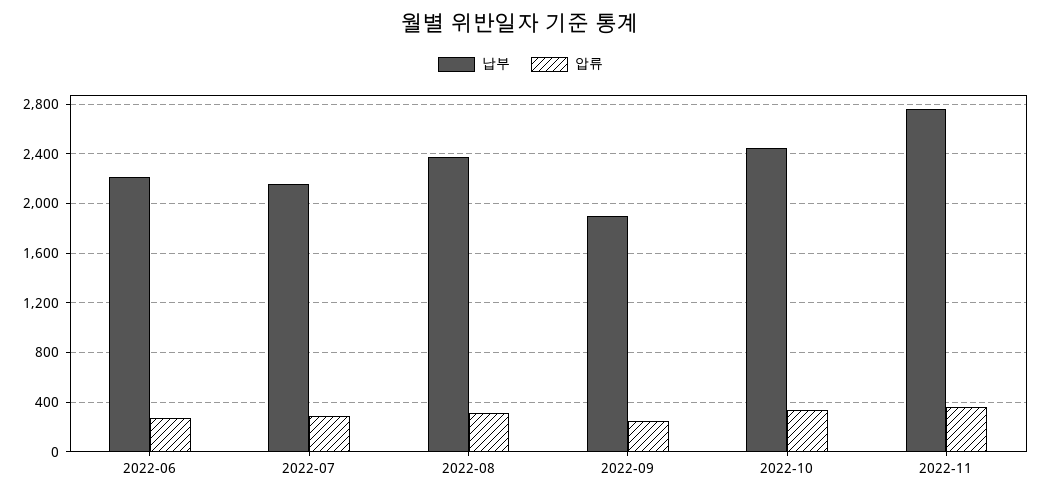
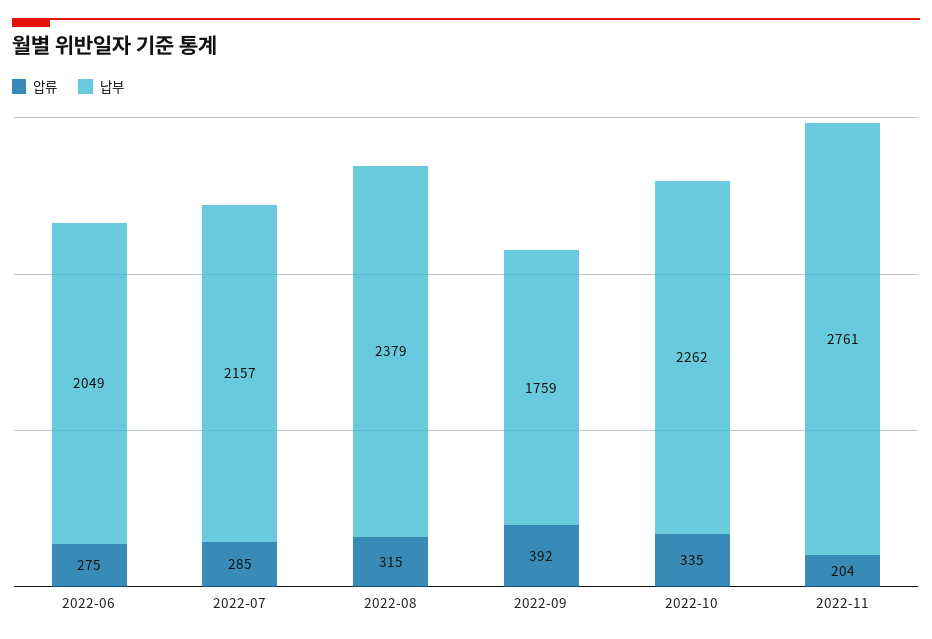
납부, 2022-06: 2200 -> 2049
납부, 2022-09: 1900 -> 1759
압류, 2022-09: 250 -> 392
납부, 2022-10: 2450 -> 2262
압류, 2022-11: 350 -> 204

